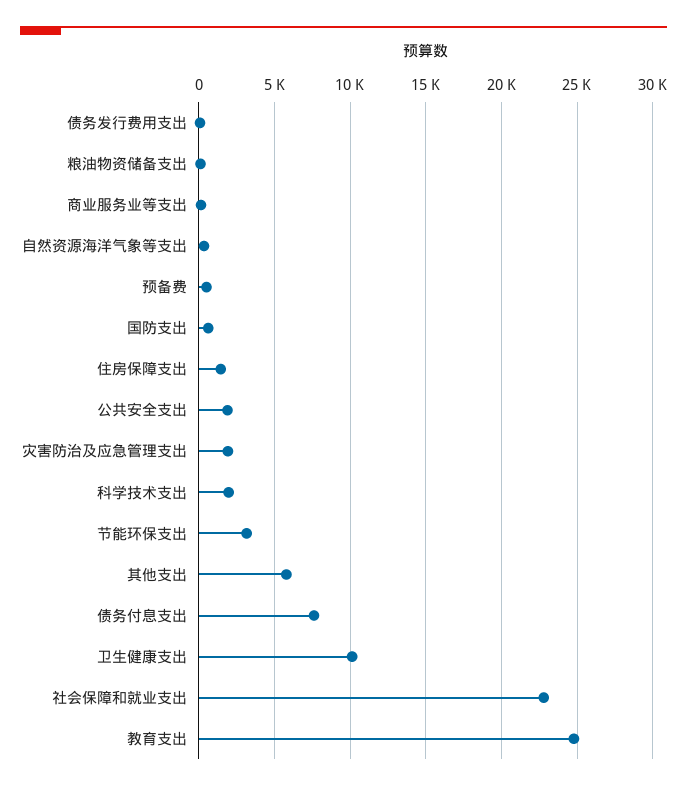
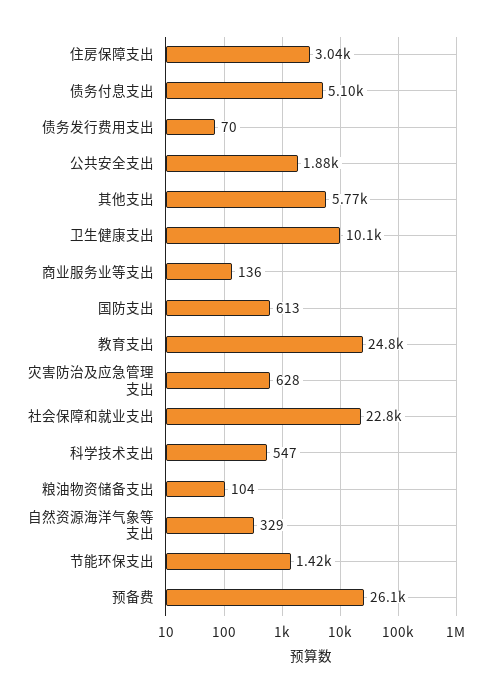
预备费: 500 -> 26100
住房保障支出: 1500 -> 3040
灾害防治及应急管理支出: 2000 -> 628
科学技术支出: 2000 -> 547
节能环保支出: 3000 -> 1420
债务付息支出: 7500 -> 5100

